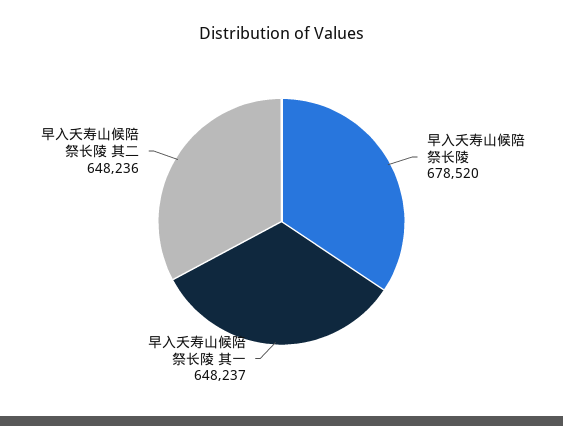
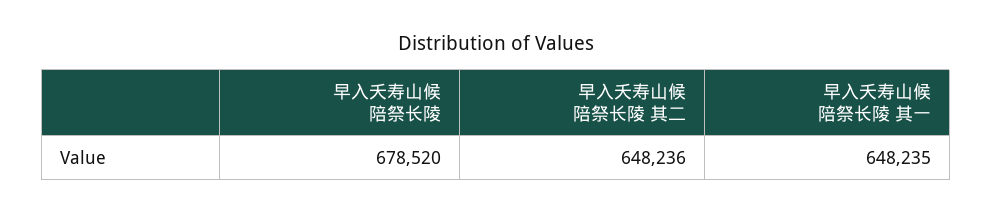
早入夭寿山候陪祭长陵 其一: 648237 -> 648235

